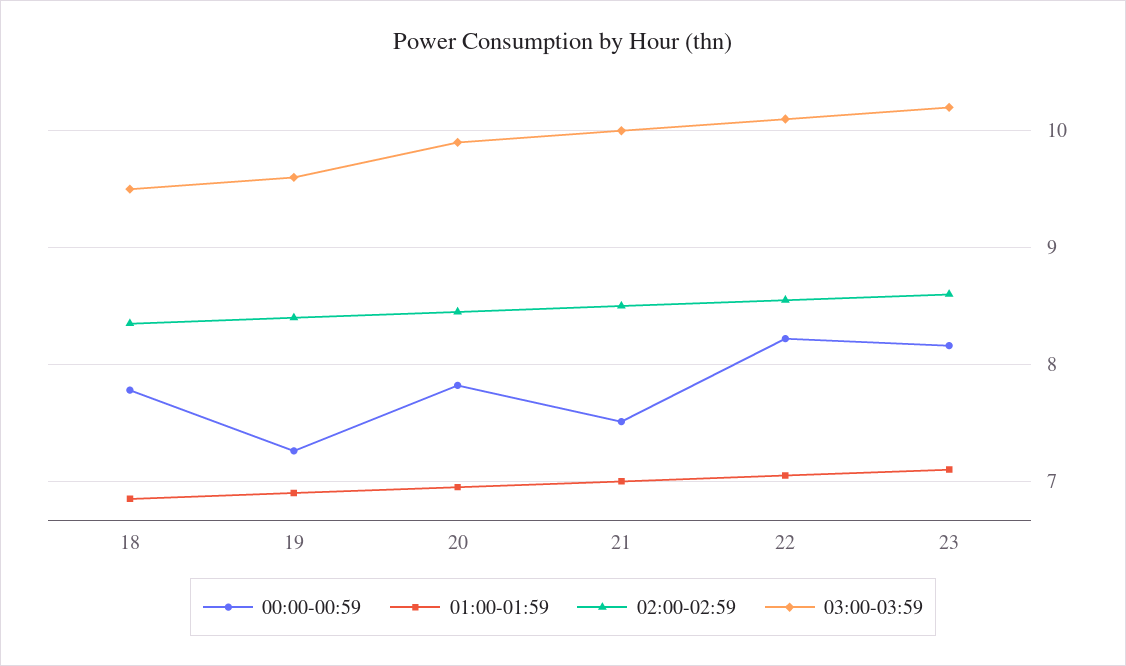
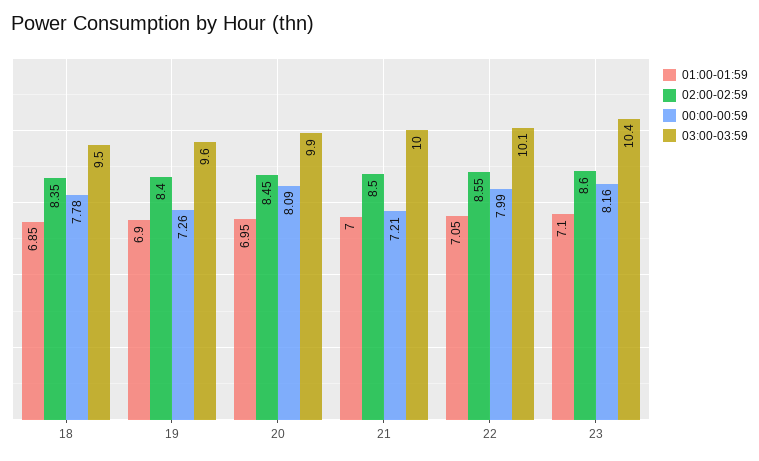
00:00-00:59, 20: 7.8 -> 8.09
00:00-00:59, 21: 7.5 -> 7.21
00:00-00:59, 22: 8.2 -> 7.99
03:00-03:59, 23: 10.2 -> 10.4

